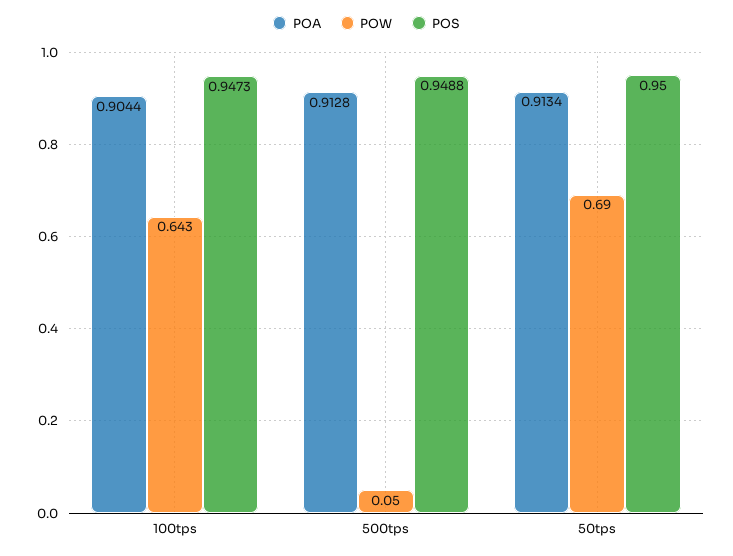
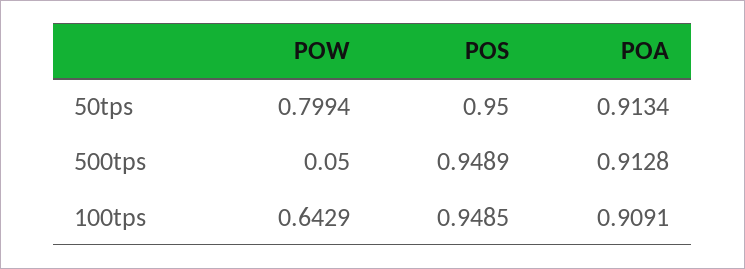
POA, 100tps: 0.9044 -> 0.9091
POS, 100tps: 0.9473 -> 0.9485
POS, 500tps: 0.9488 -> 0.9489
POW, 50tps: 0.69 -> 0.7994

